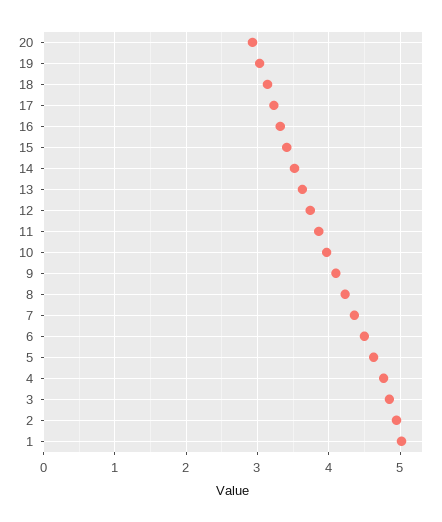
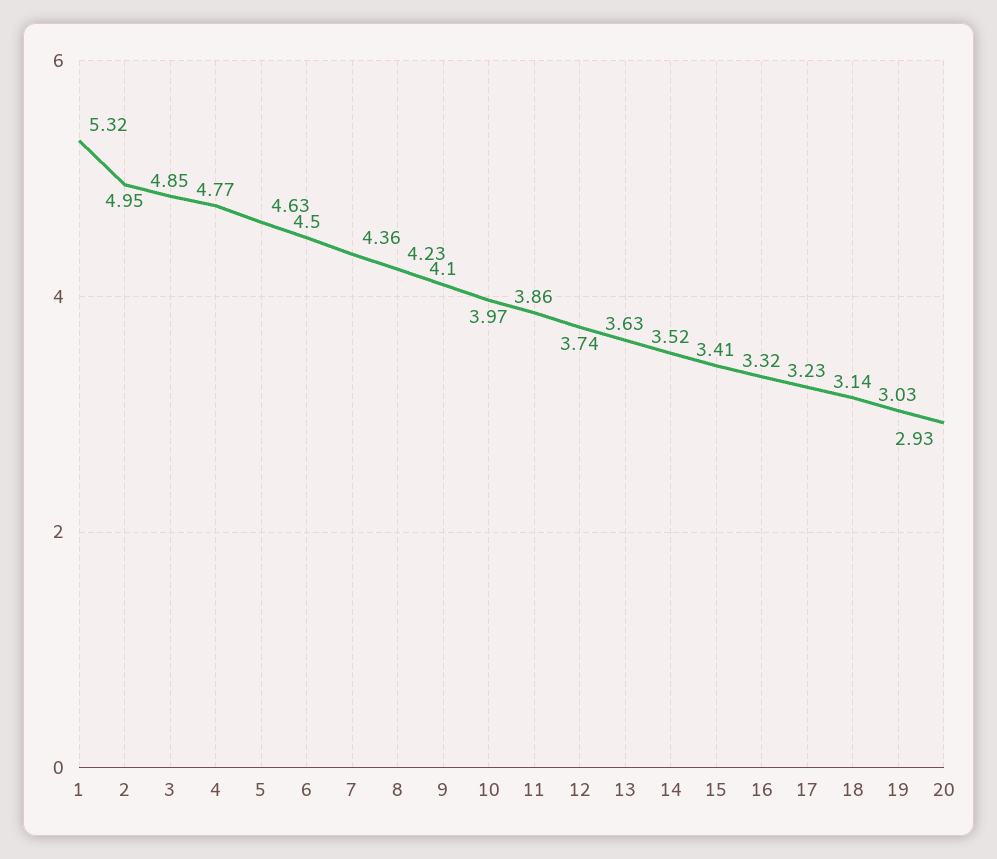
1: 5 -> 5.32

